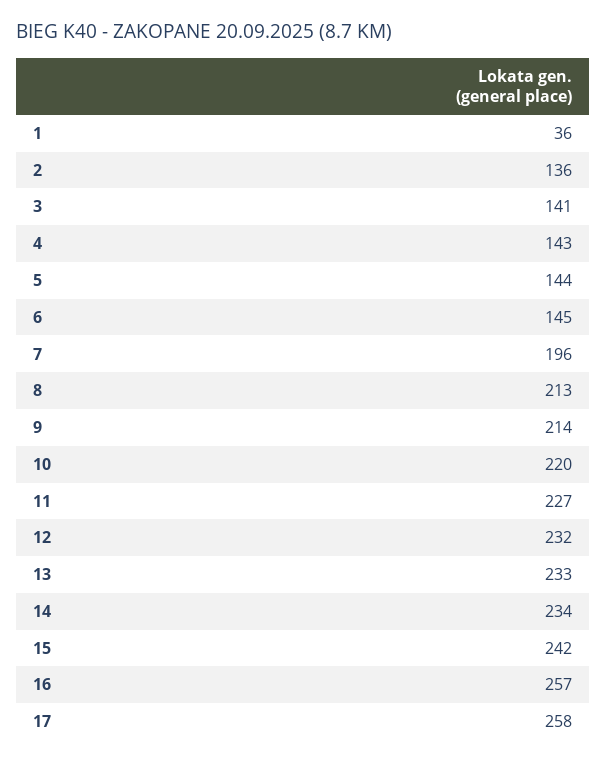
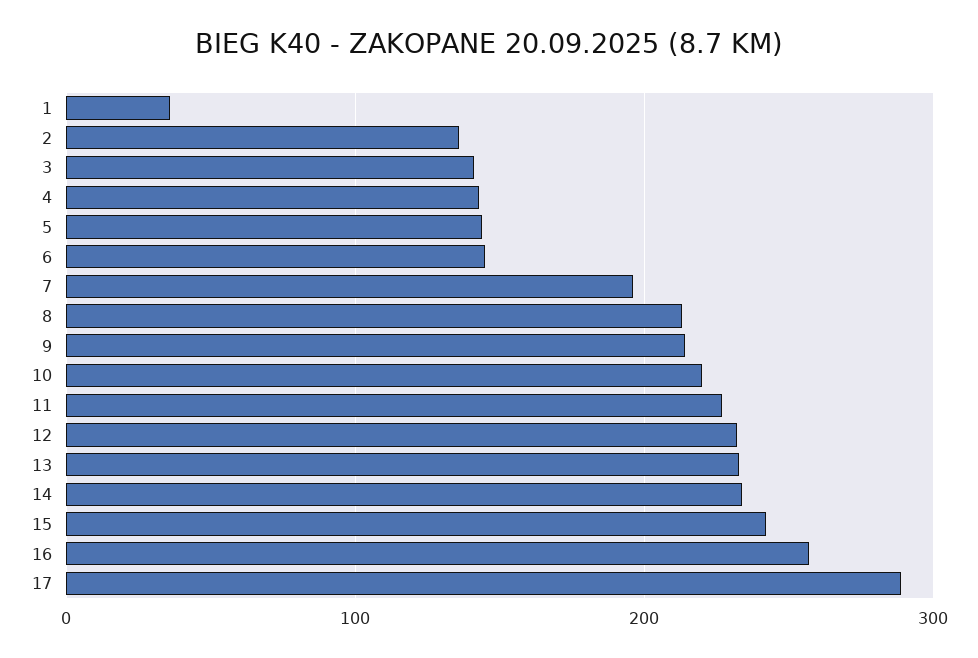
17: 258 -> 290

